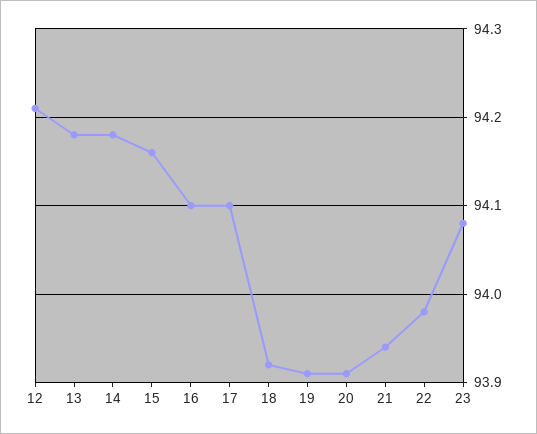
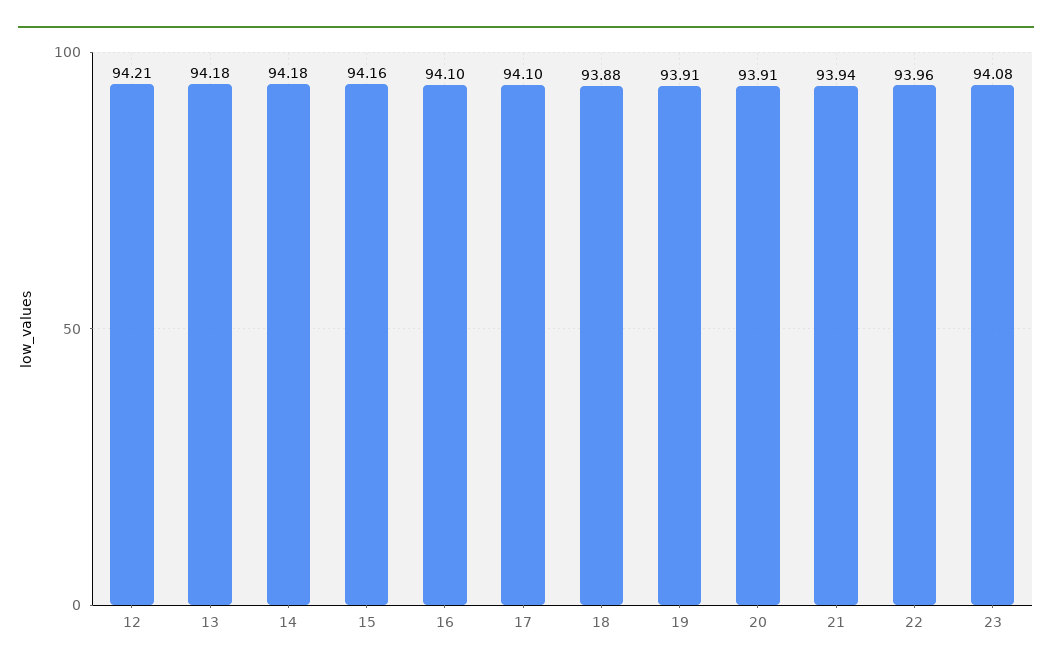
18: 93.92 -> 93.88
22: 93.98 -> 93.96

